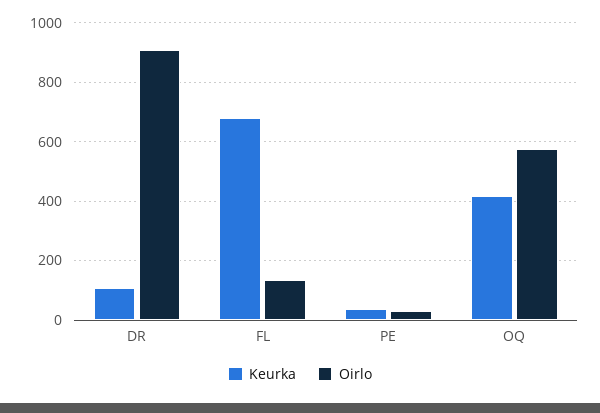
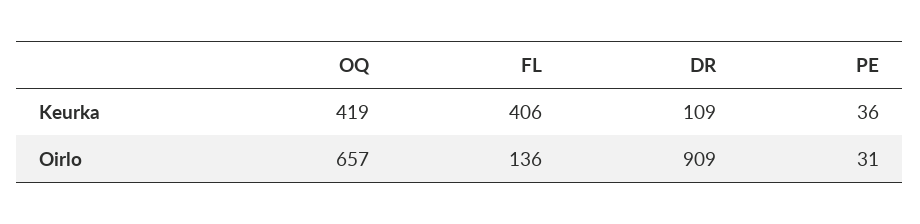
Keurka, FL: 675 -> 406
Oirlo, OQ: 575 -> 657

